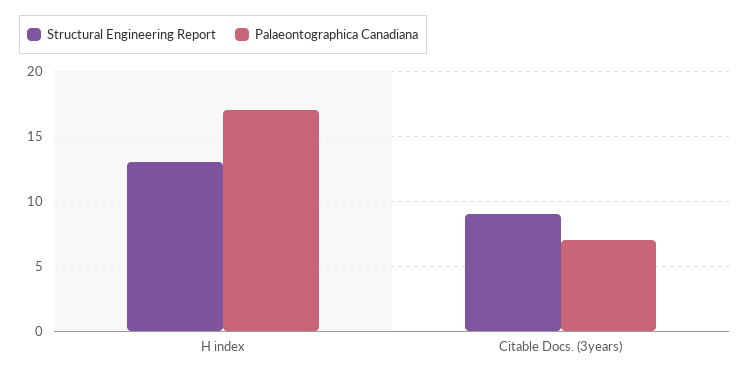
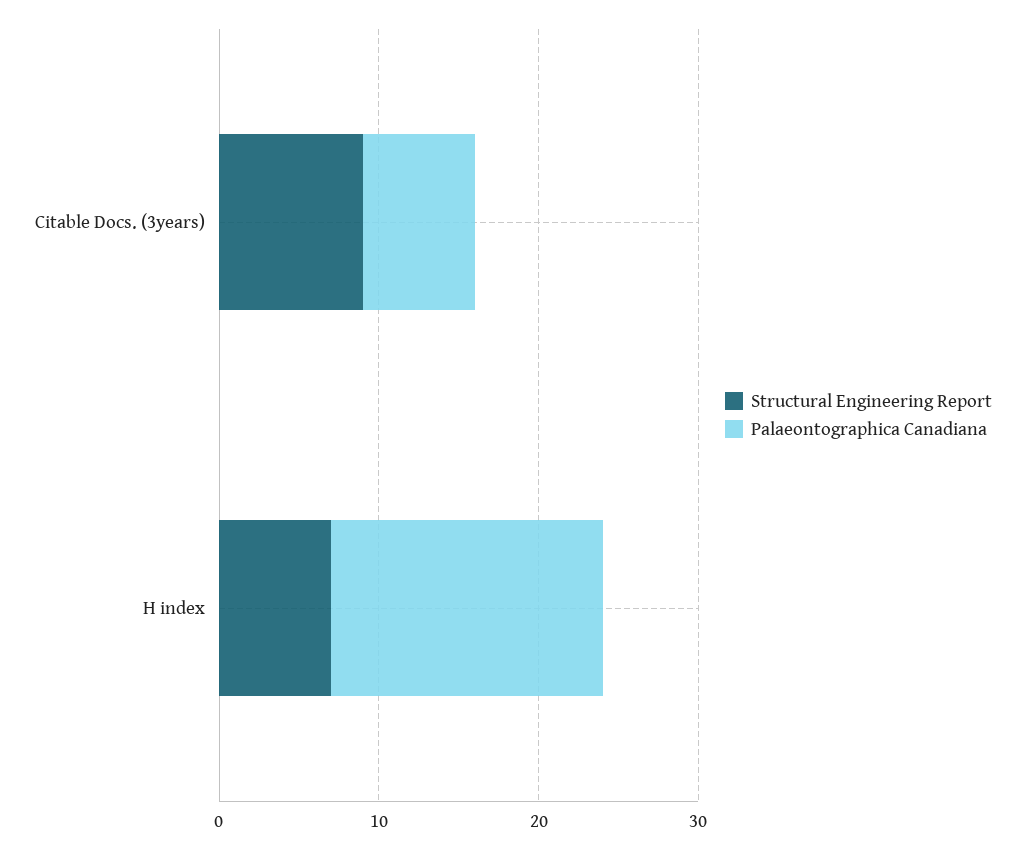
Structural Engineering Report, H index: 13 -> 7

